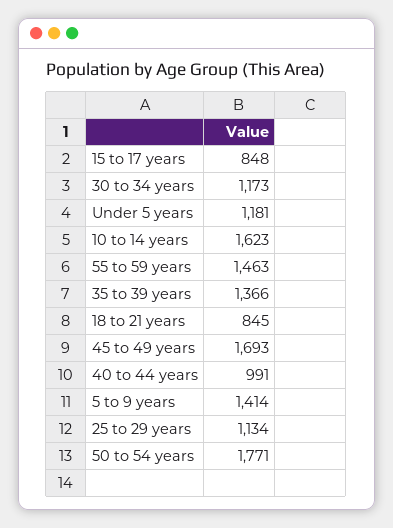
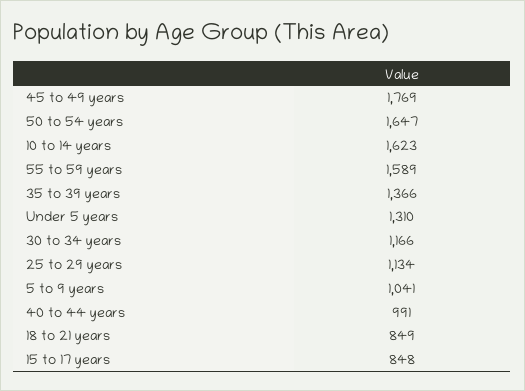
30 to 34 years: 1173 -> 1166
Under 5 years: 1181 -> 1310
55 to 59 years: 1463 -> 1589
18 to 21 years: 845 -> 849
45 to 49 years: 1693 -> 1769
5 to 9 years: 1414 -> 1041
50 to 54 years: 1771 -> 1647

